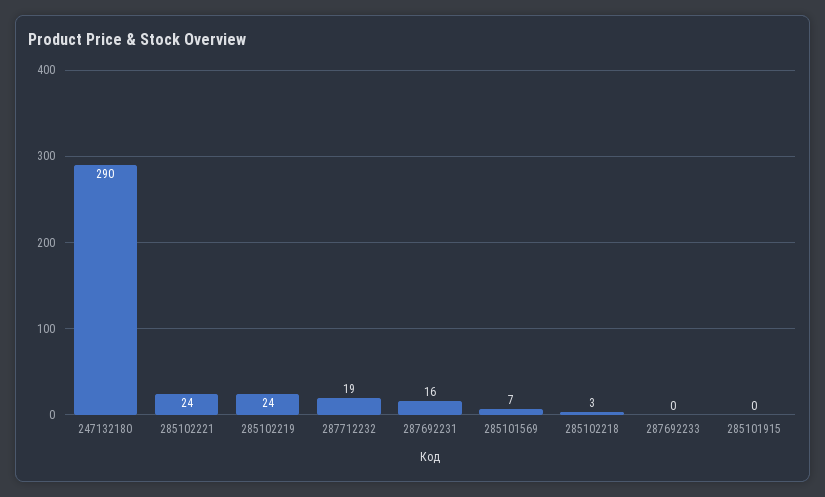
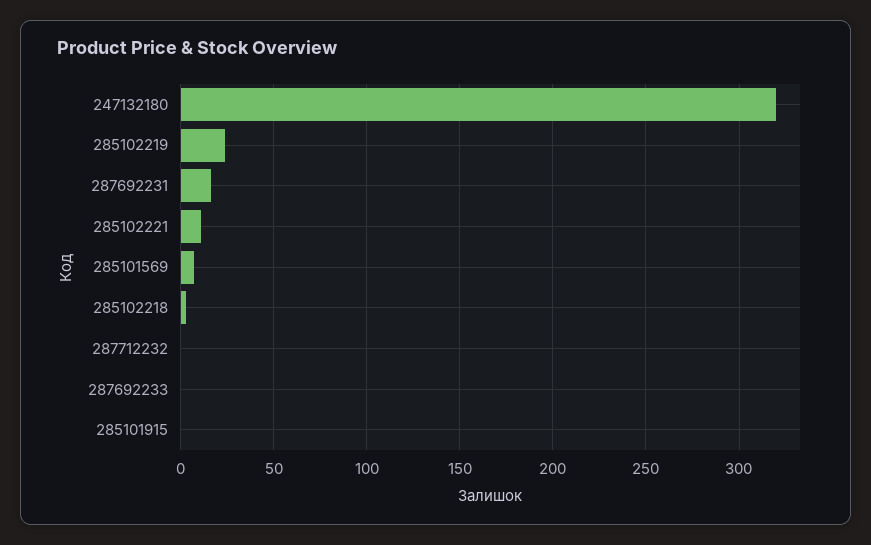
247132180: 290 -> 320
285102221: 24 -> 10
287712232: 19 -> 0

